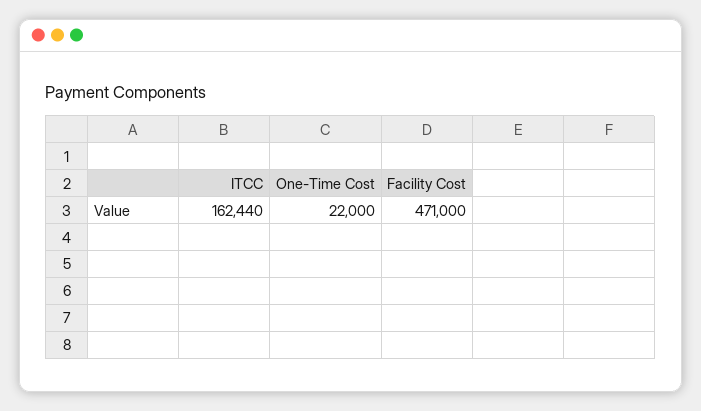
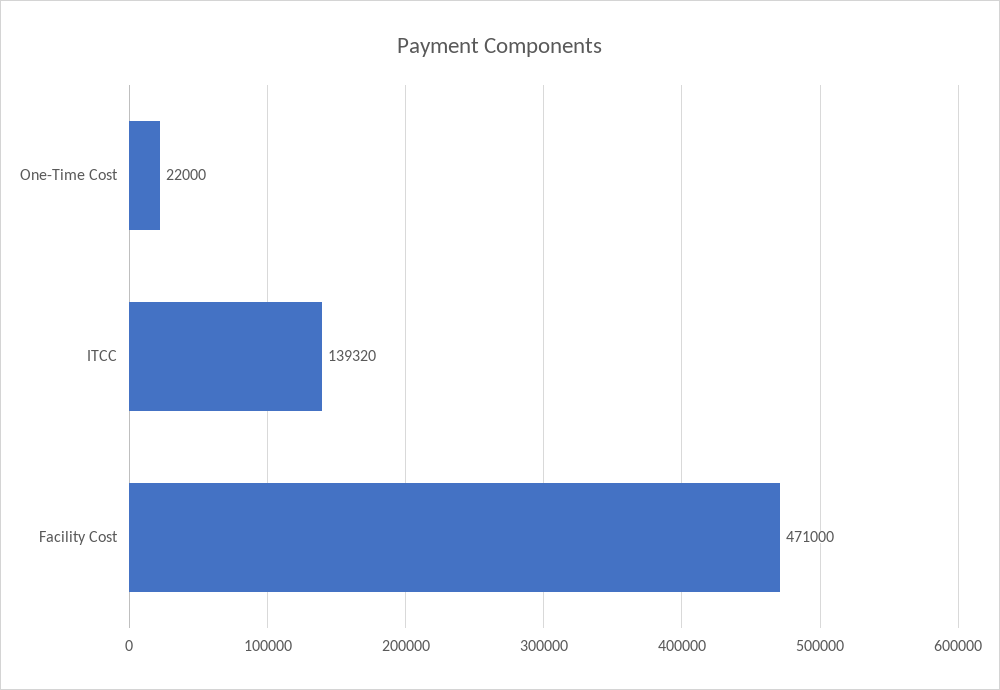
ITCC: 162440 -> 139320

